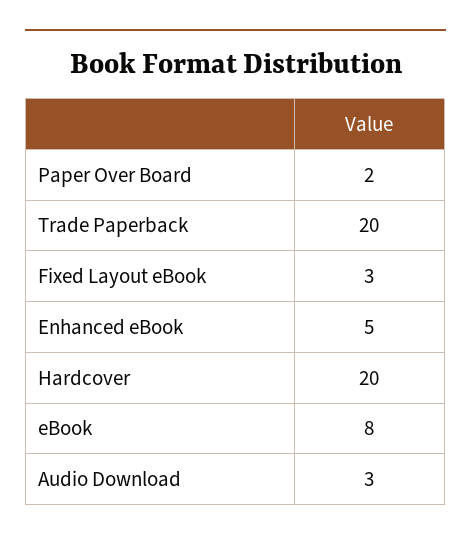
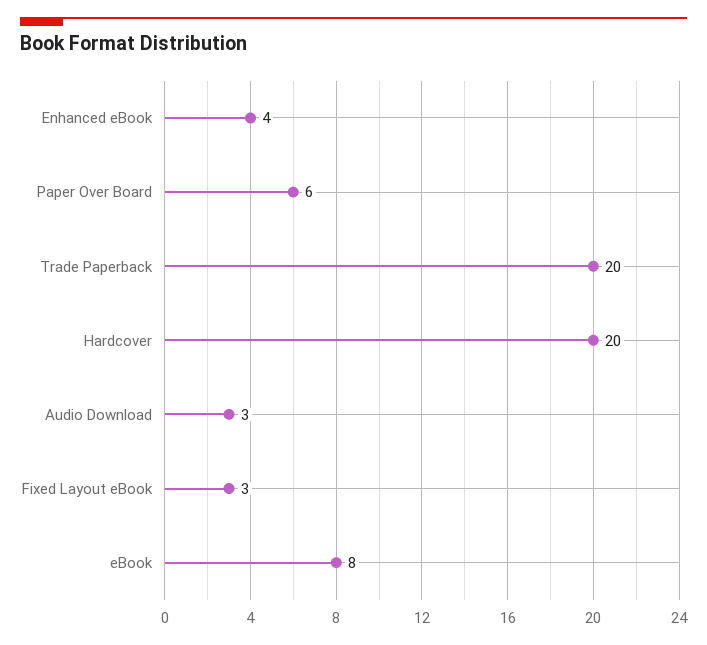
Paper Over Board: 2 -> 6
Enhanced eBook: 5 -> 4

